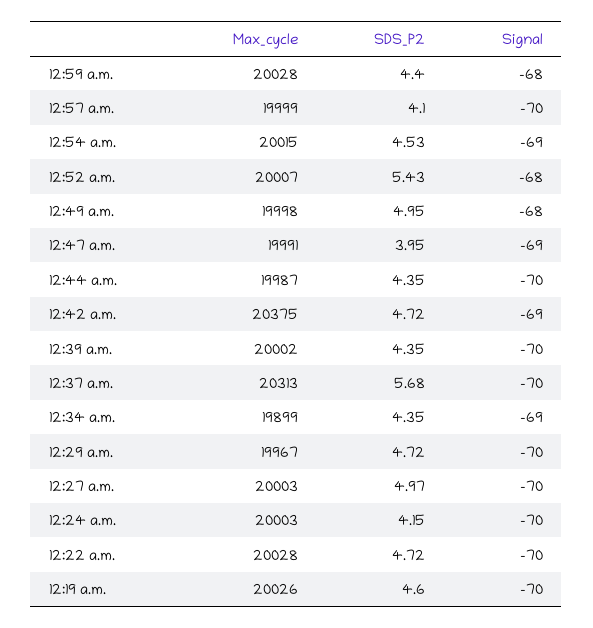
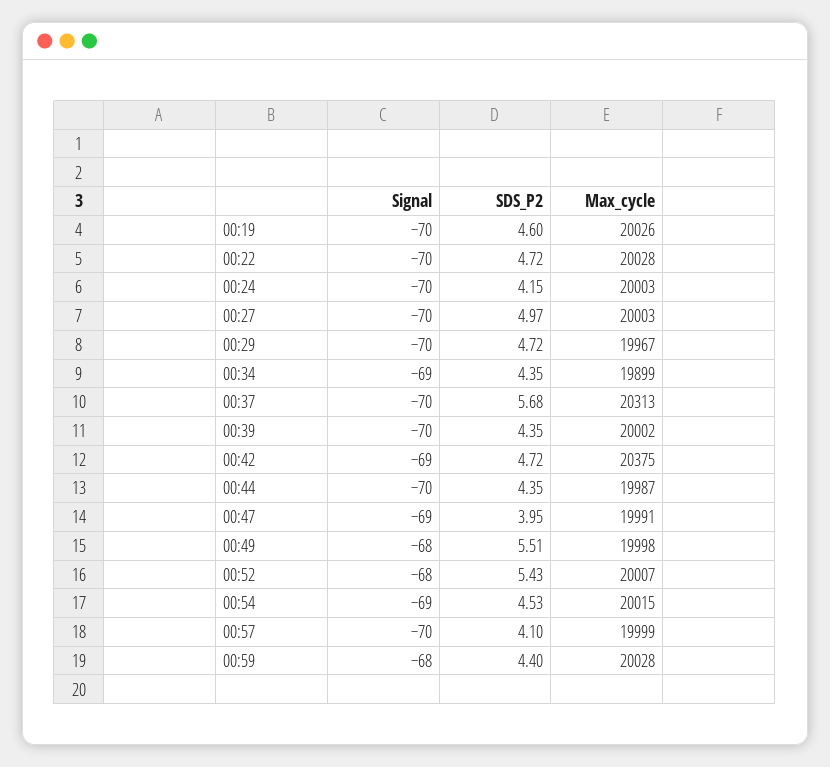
SDS_P2, 12:49 a.m.: 4.95 -> 5.51

